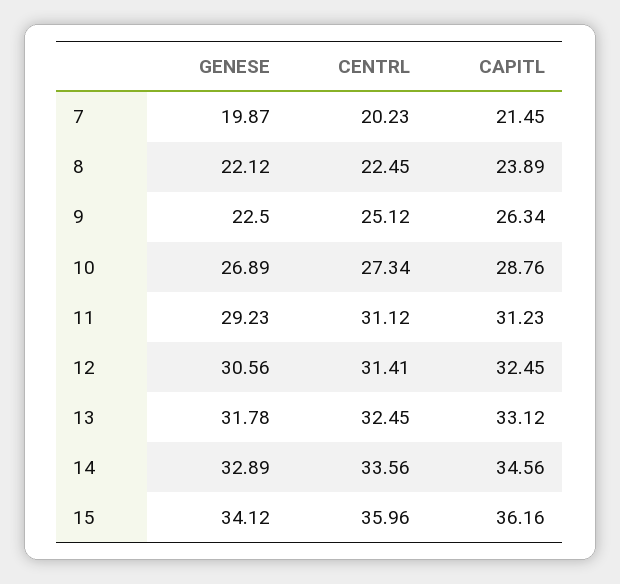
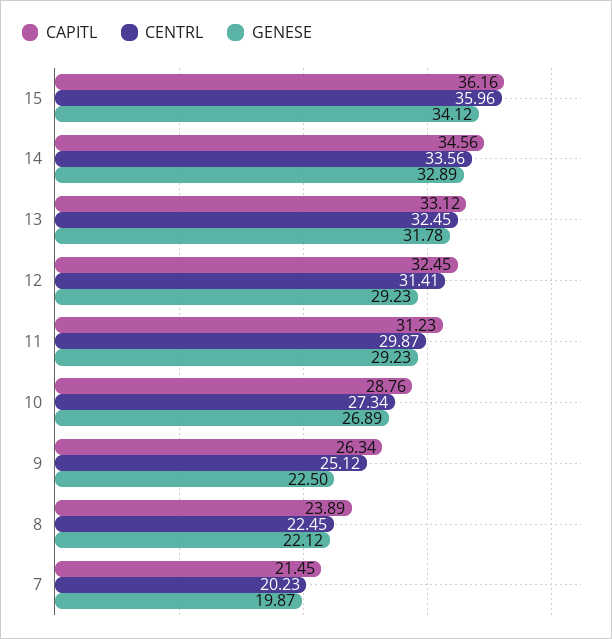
CENTRL, 11: 31.12 -> 29.87
GENESE, 12: 30.56 -> 29.23

